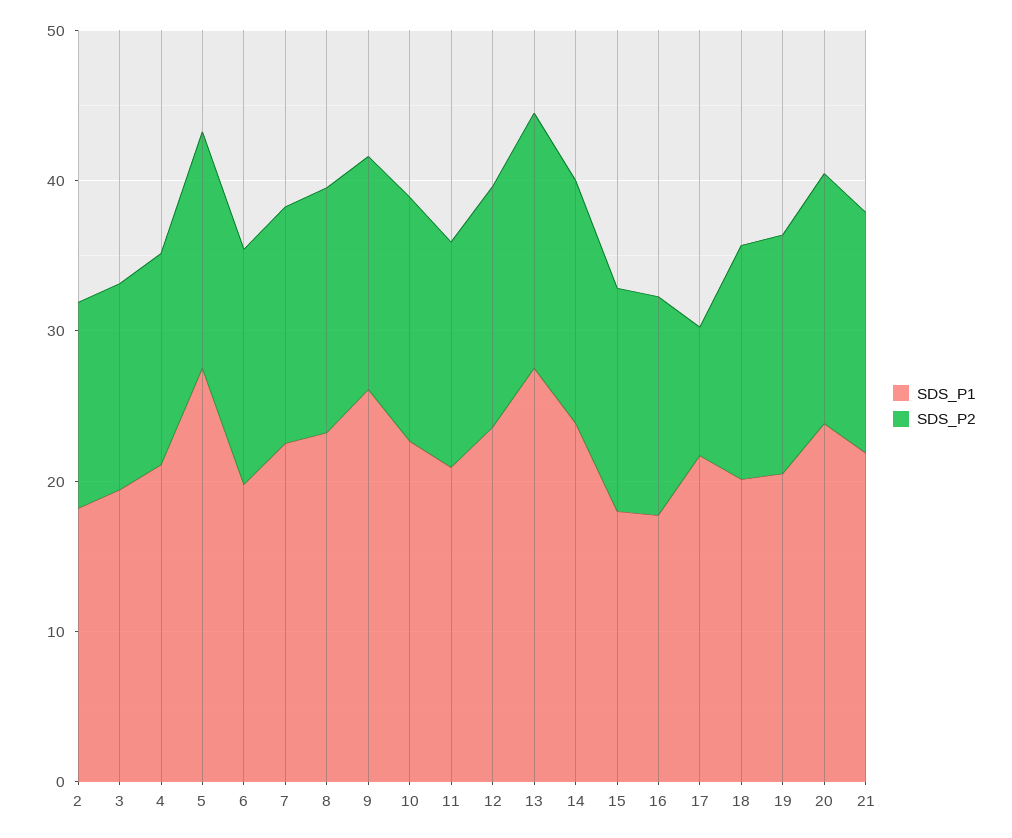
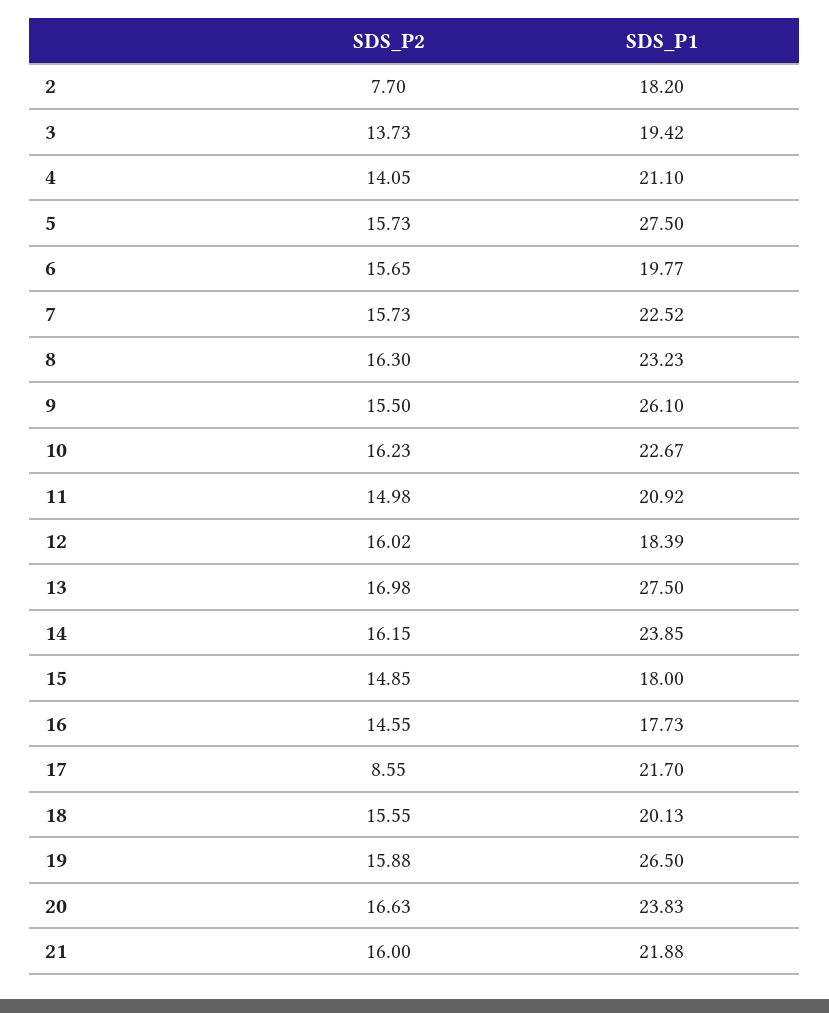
SDS_P2, 2: 14 -> 7.7
SDS_P1, 12: 24 -> 18.39
SDS_P1, 19: 20 -> 26.5

